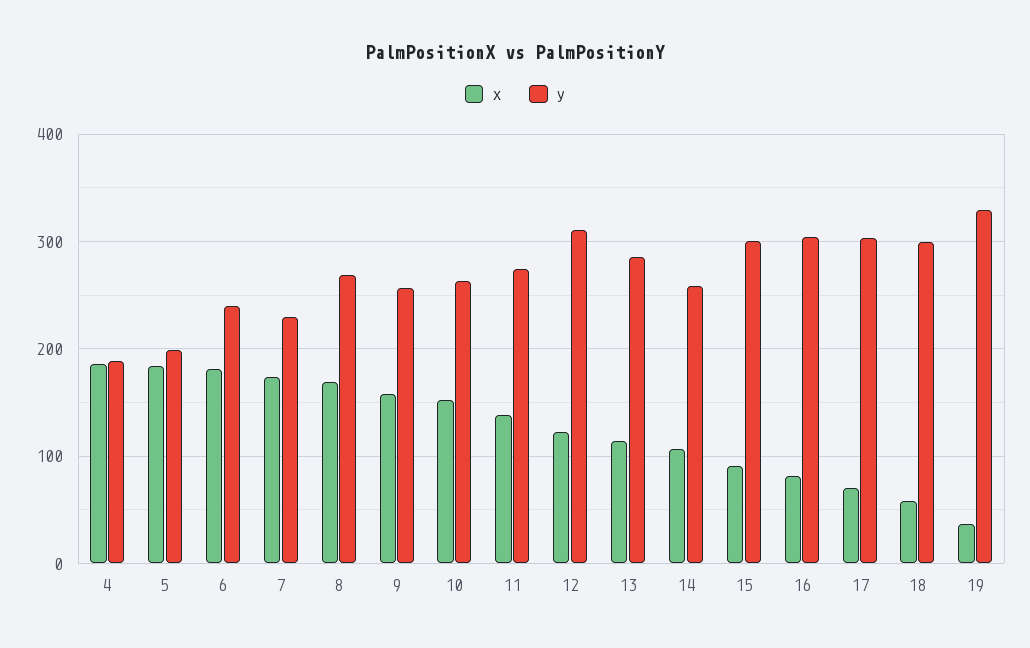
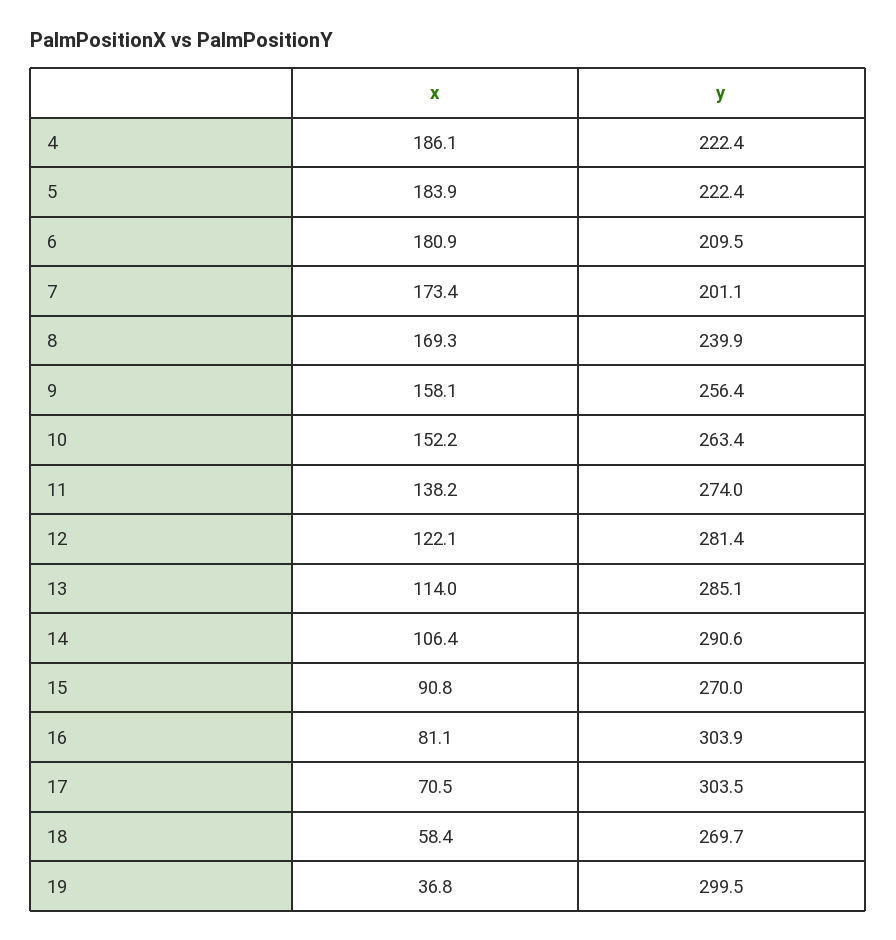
y, 4: 190 -> 222.4
y, 5: 200 -> 222.4
y, 6: 240 -> 209.5
y, 7: 230 -> 201.1
y, 8: 270 -> 239.9
y, 12: 310 -> 281.4
y, 14: 260 -> 290.6
y, 15: 300 -> 270
y, 18: 300 -> 269.7
y, 19: 330 -> 299.5

